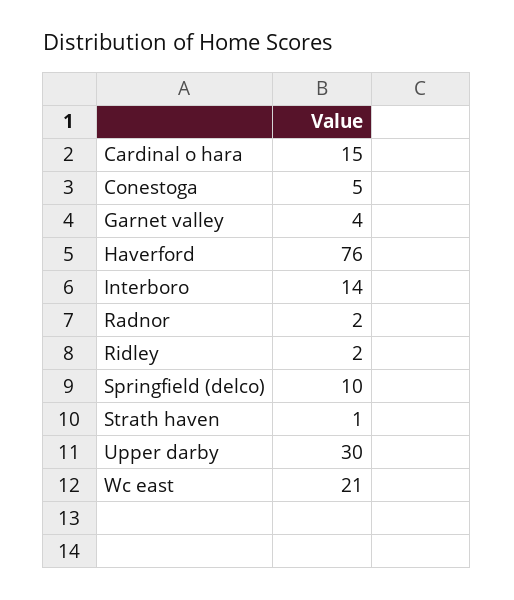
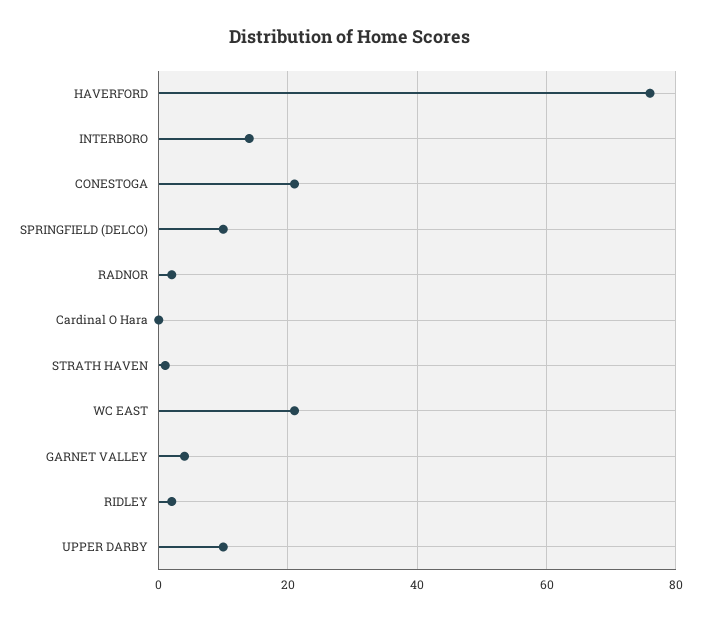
Cardinal o hara: 15 -> 0
Conestoga: 5 -> 20
Upper darby: 30 -> 10

